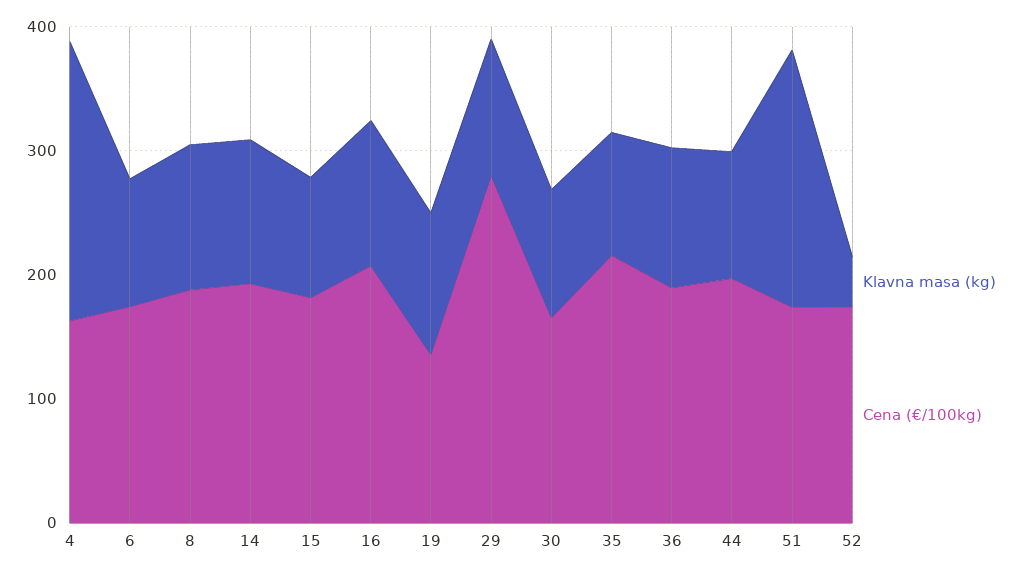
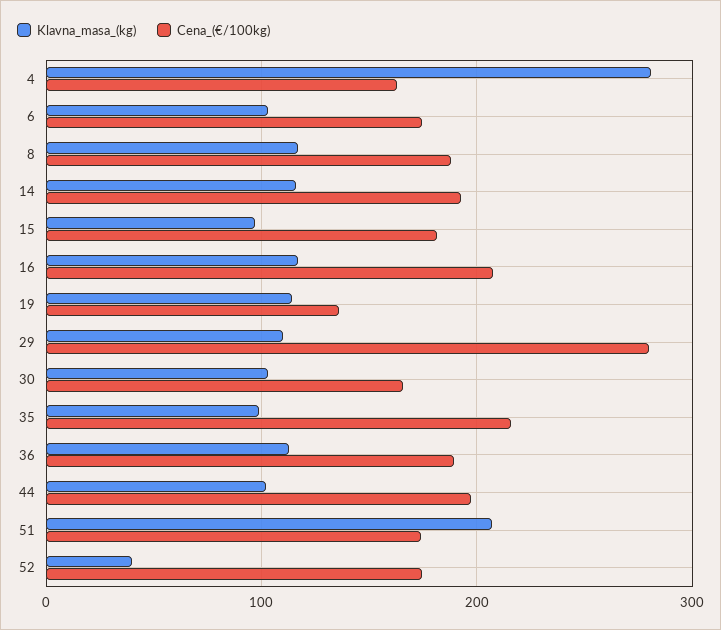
Klavna masa (kg), 4: 220 -> 280

